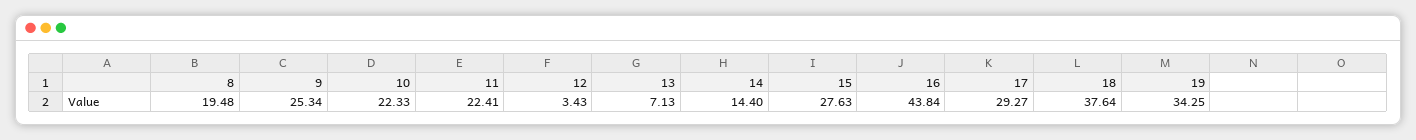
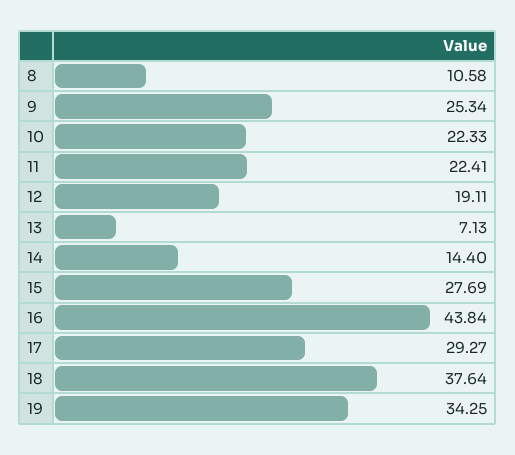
8: 19.48 -> 10.58
12: 3.43 -> 19.11
15: 27.63 -> 27.69

